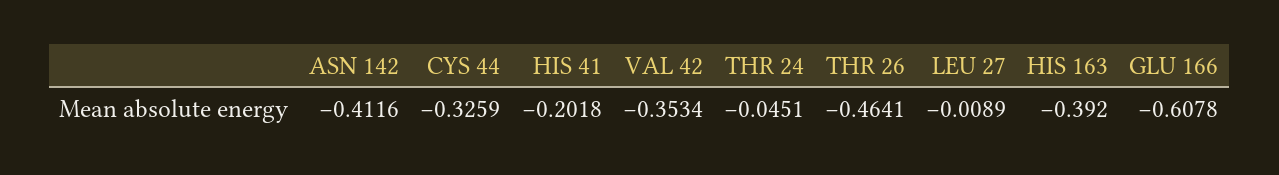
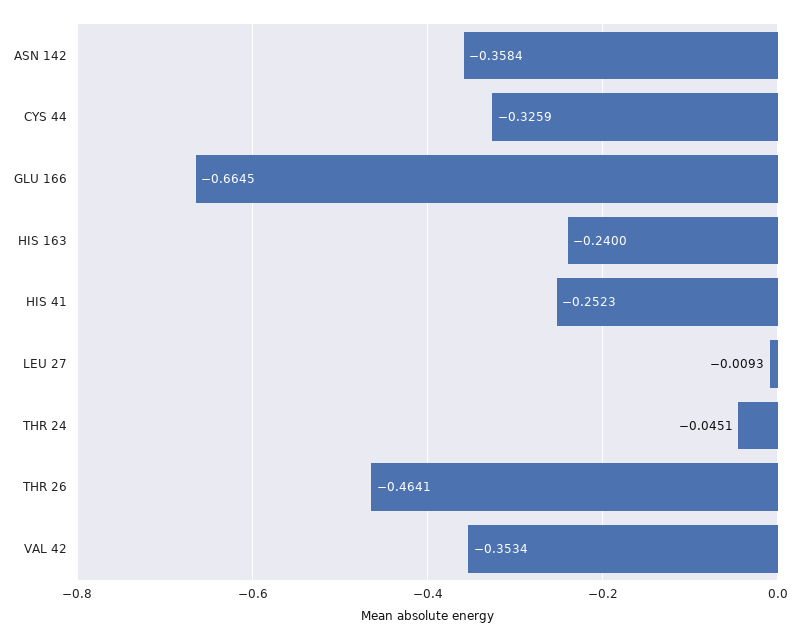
ASN 142: -0.4116 -> -0.3584
HIS 41: -0.2018 -> -0.2523
LEU 27: -0.0089 -> -0.0093
HIS 163: -0.392 -> -0.24
GLU 166: -0.6078 -> -0.6645

